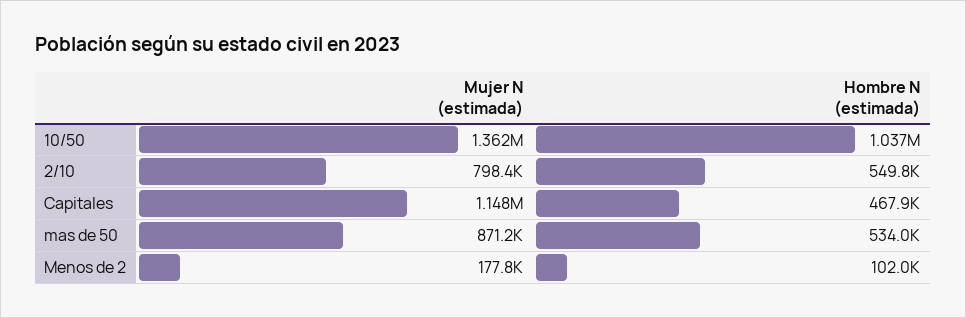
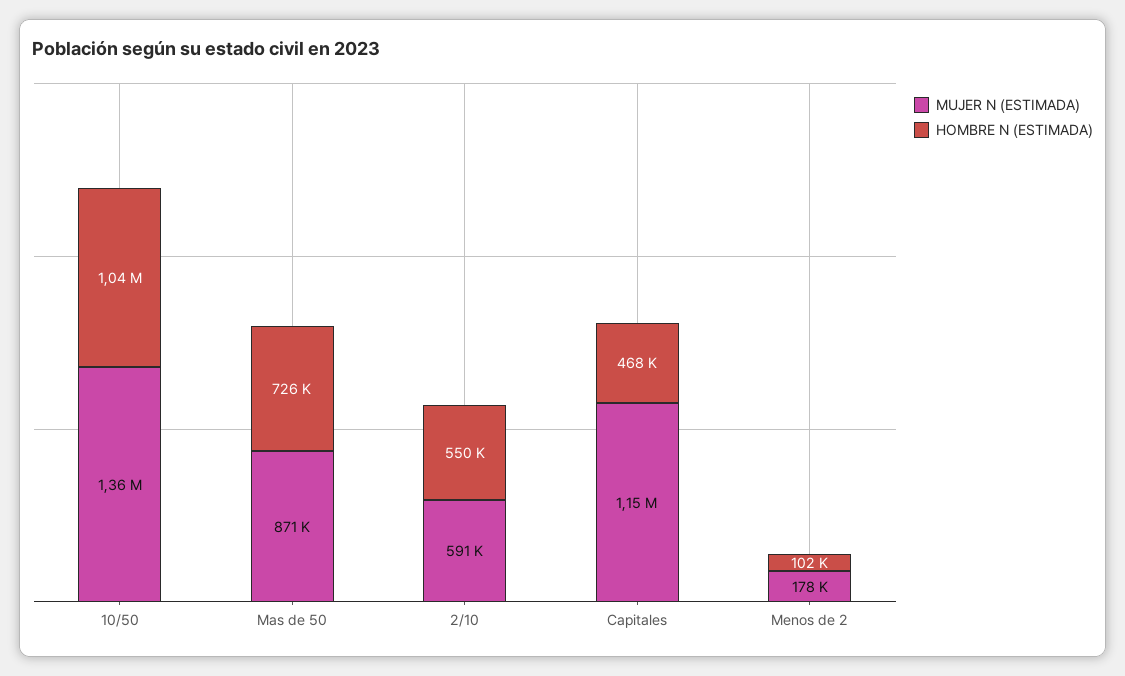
Mujer N (estimada), 2/10: 798400 -> 591000
Hombre N (estimada), mas de 50: 534000 -> 726000

